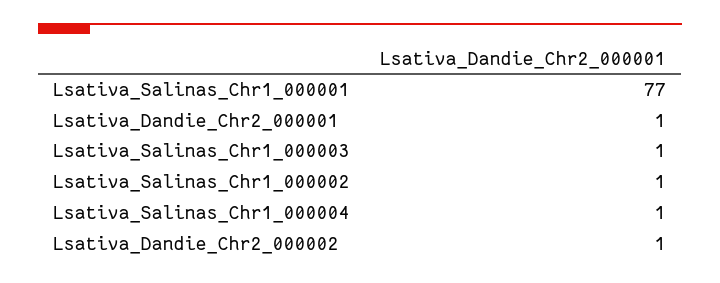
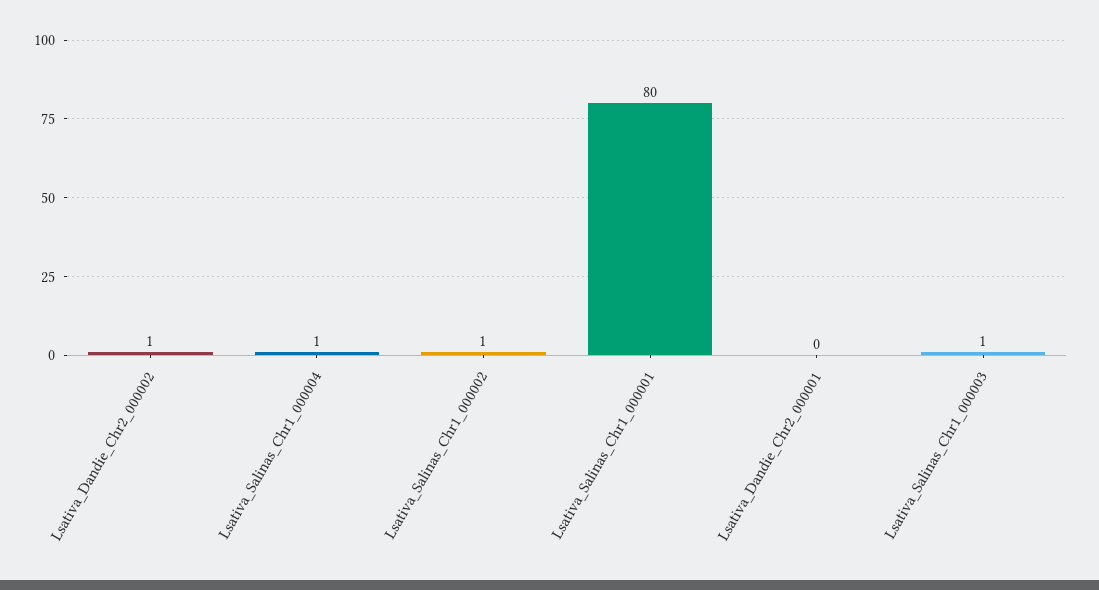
Lsativa_Salinas_Chr1_000001: 77 -> 80
Lsativa_Dandie_Chr2_000001: 1 -> 0

